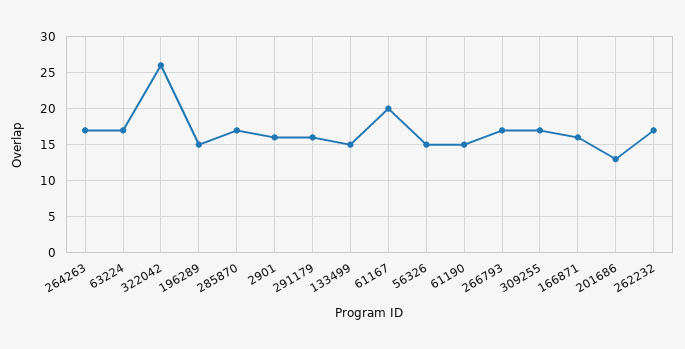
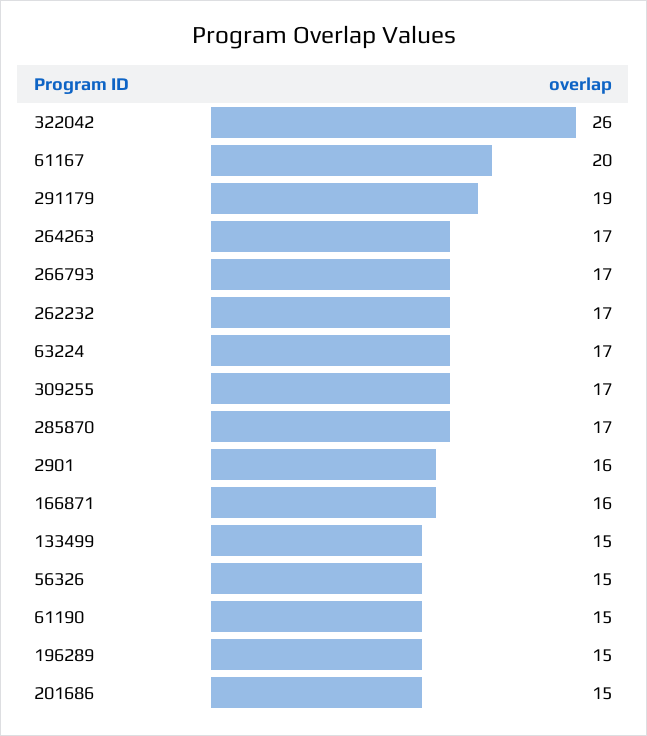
291179: 16 -> 19
201686: 13 -> 15

